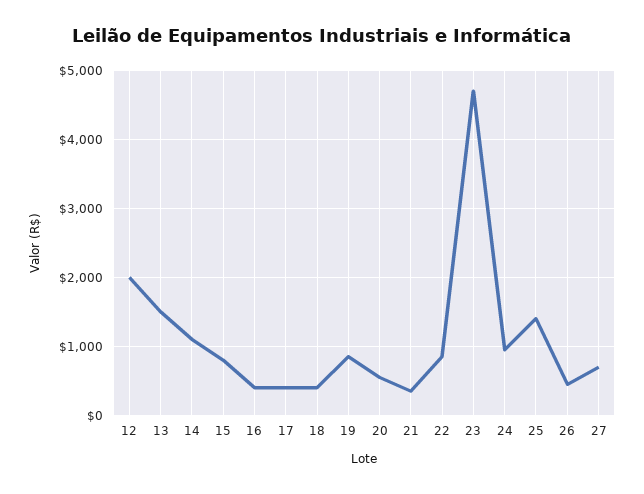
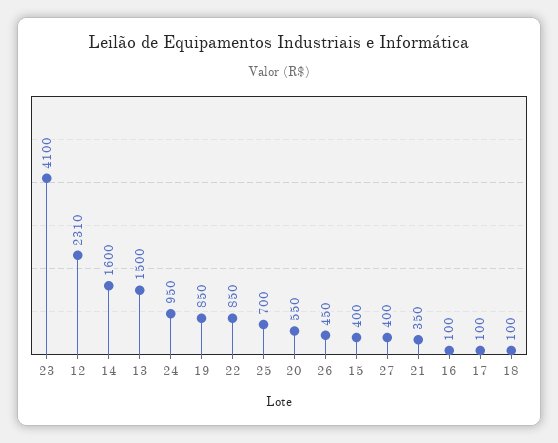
12: 2000 -> 2310
14: 1100 -> 1600
15: 800 -> 400
16: 400 -> 100
17: 400 -> 100
18: 400 -> 100
23: 4700 -> 4100
25: 1400 -> 700
27: 700 -> 400

